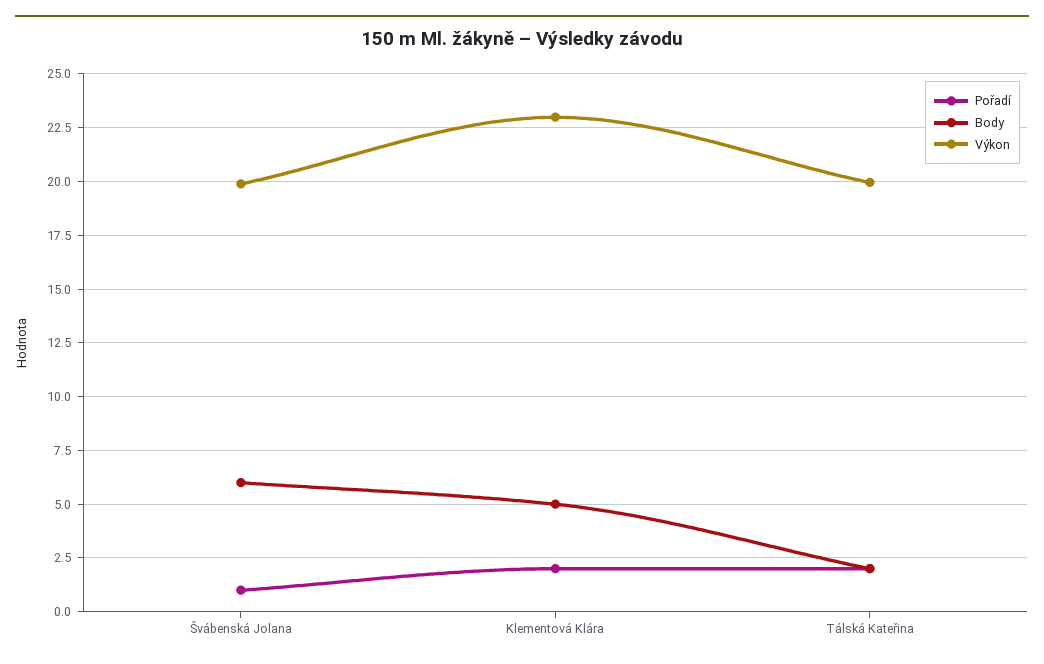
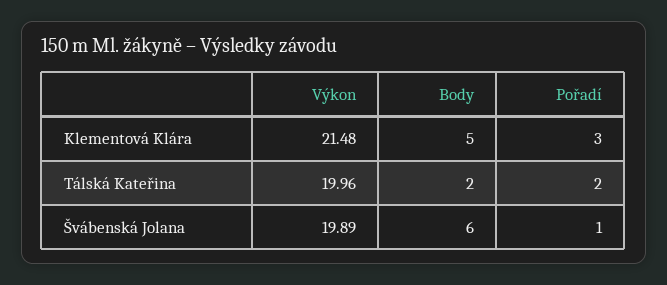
Pořadí, Klementová Klára: 2 -> 3
Výkon, Klementová Klára: 23 -> 21.48

